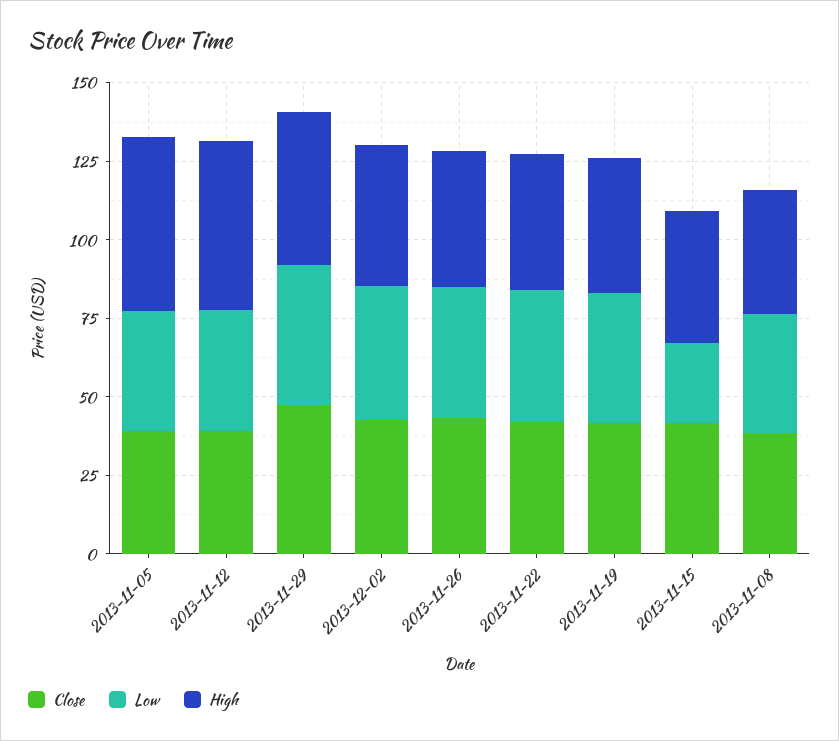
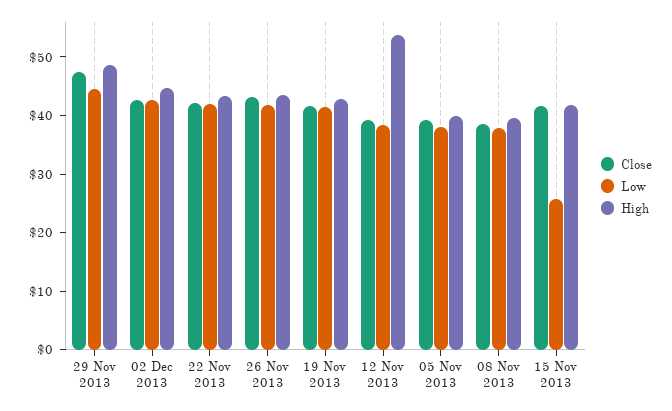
High, 2013-11-05: 55 -> 40

